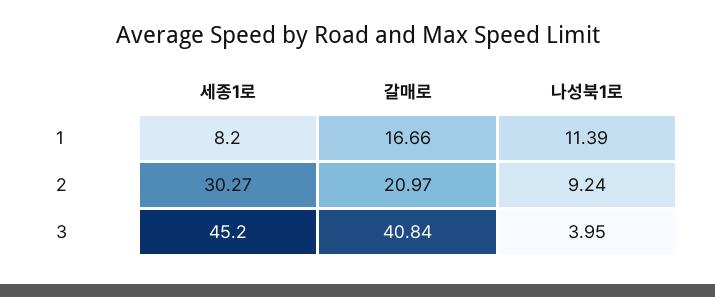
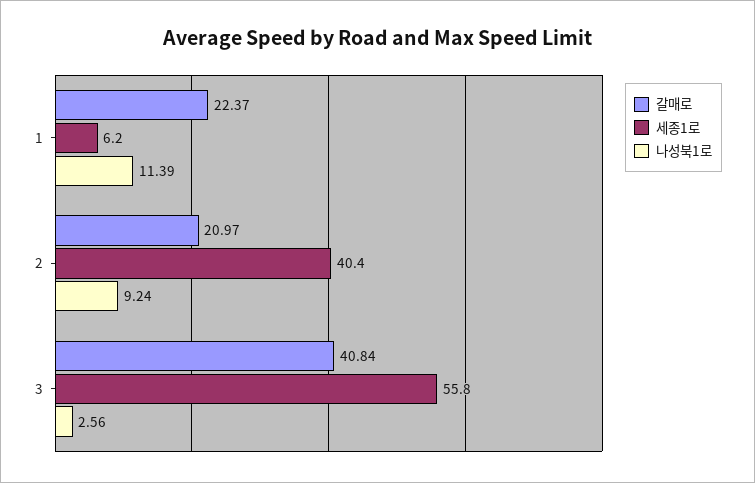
세종1로, 1: 8.2 -> 6.2
갈매로, 1: 16.66 -> 22.37
세종1로, 2: 30.27 -> 40.4
세종1로, 3: 45.2 -> 55.8
나성북1로, 3: 3.95 -> 2.56

